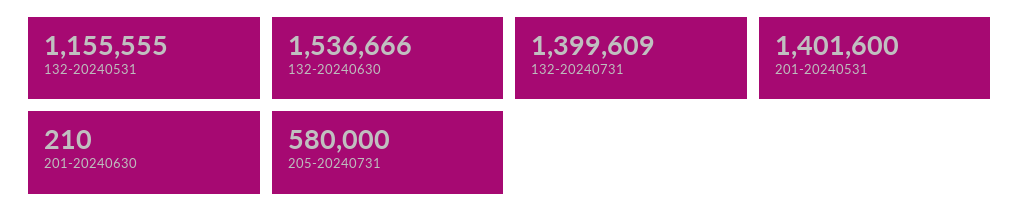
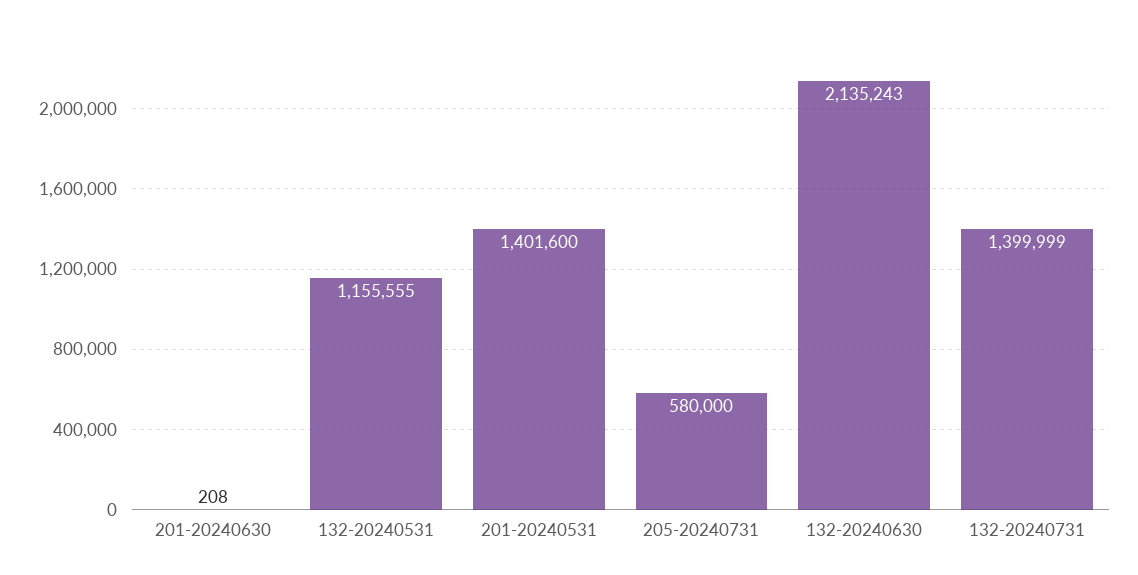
132-20240630: 1536666 -> 2135243
132-20240731: 1399609 -> 1399999
201-20240630: 210 -> 208

